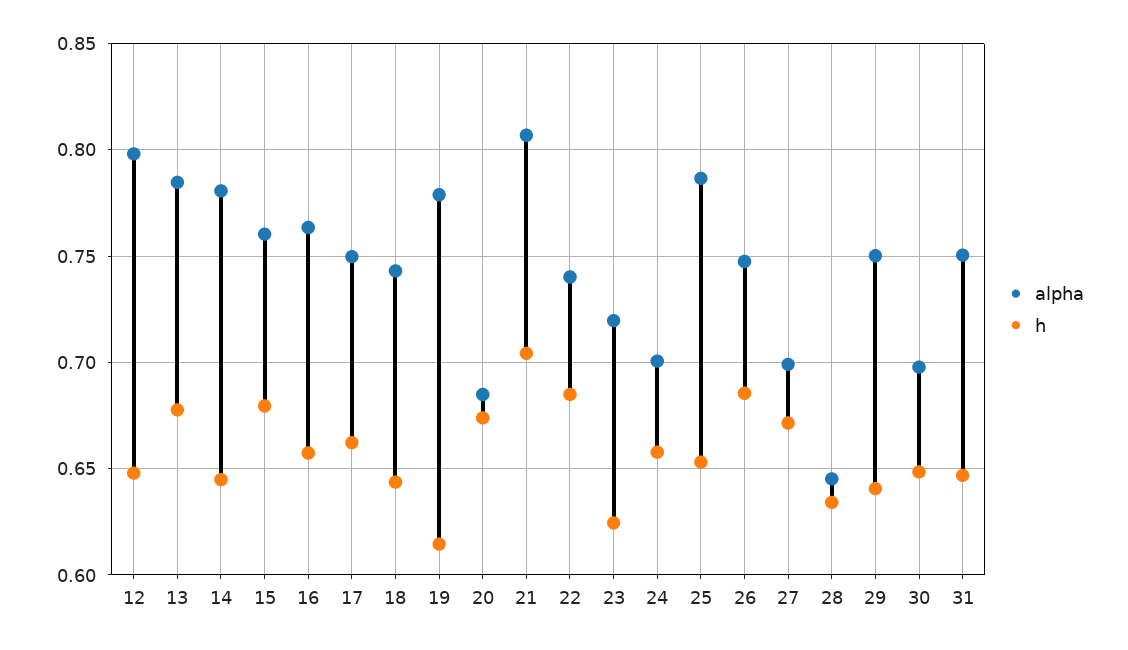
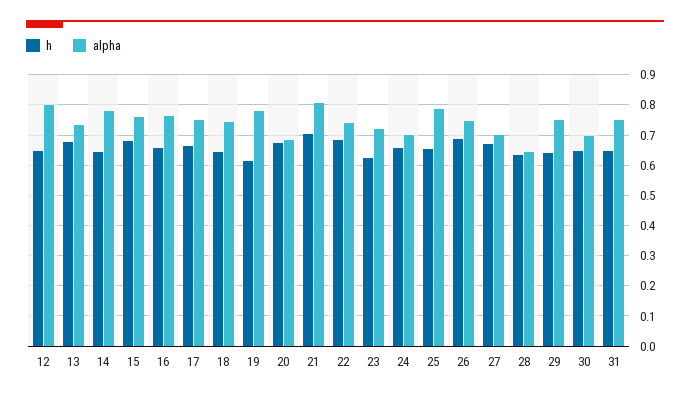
alpha, 13: 0.785 -> 0.74

